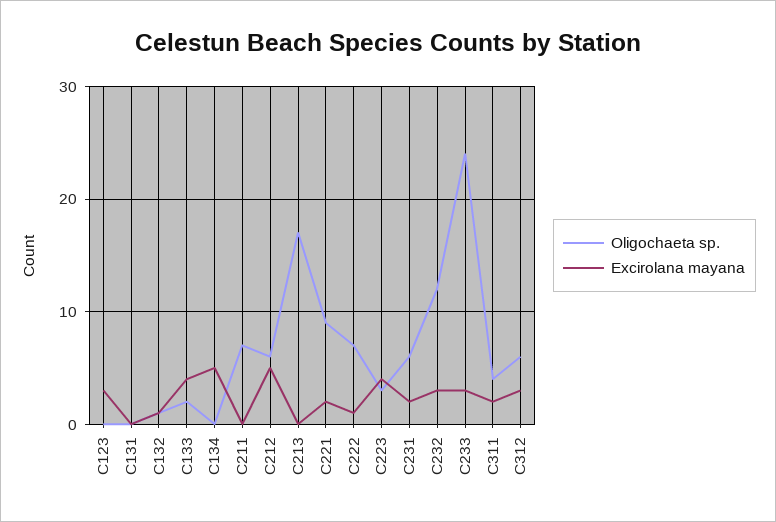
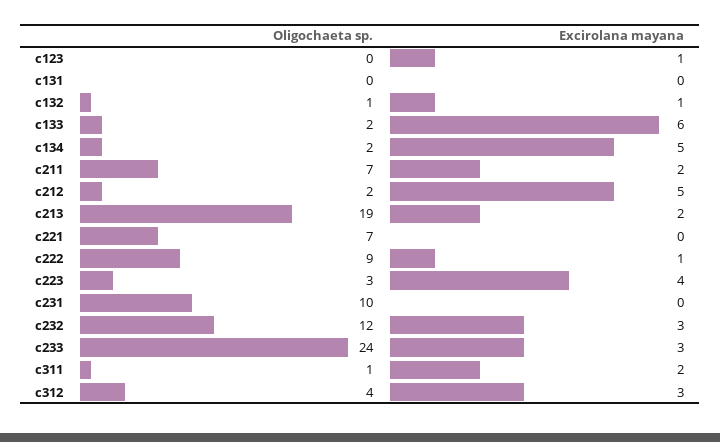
Excirolana mayana, C123: 3 -> 1
Excirolana mayana, C133: 4 -> 6
Oligochaeta sp., C134: 0 -> 2
Excirolana mayana, C211: 0 -> 2
Oligochaeta sp., C212: 6 -> 2
Oligochaeta sp., C213: 17 -> 19
Excirolana mayana, C213: 0 -> 2
Oligochaeta sp., C221: 9 -> 7
Excirolana mayana, C221: 2 -> 0
Oligochaeta sp., C222: 7 -> 9
Oligochaeta sp., C231: 6 -> 10
Excirolana mayana, C231: 2 -> 0
Oligochaeta sp., C311: 4 -> 1
Oligochaeta sp., C312: 6 -> 4

